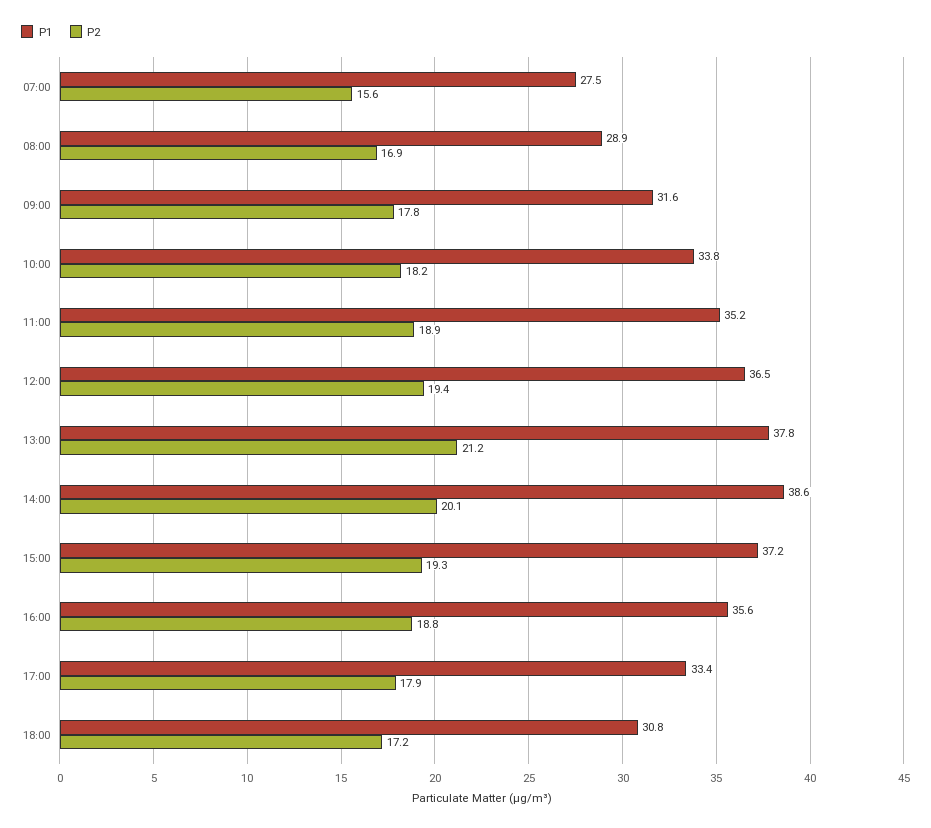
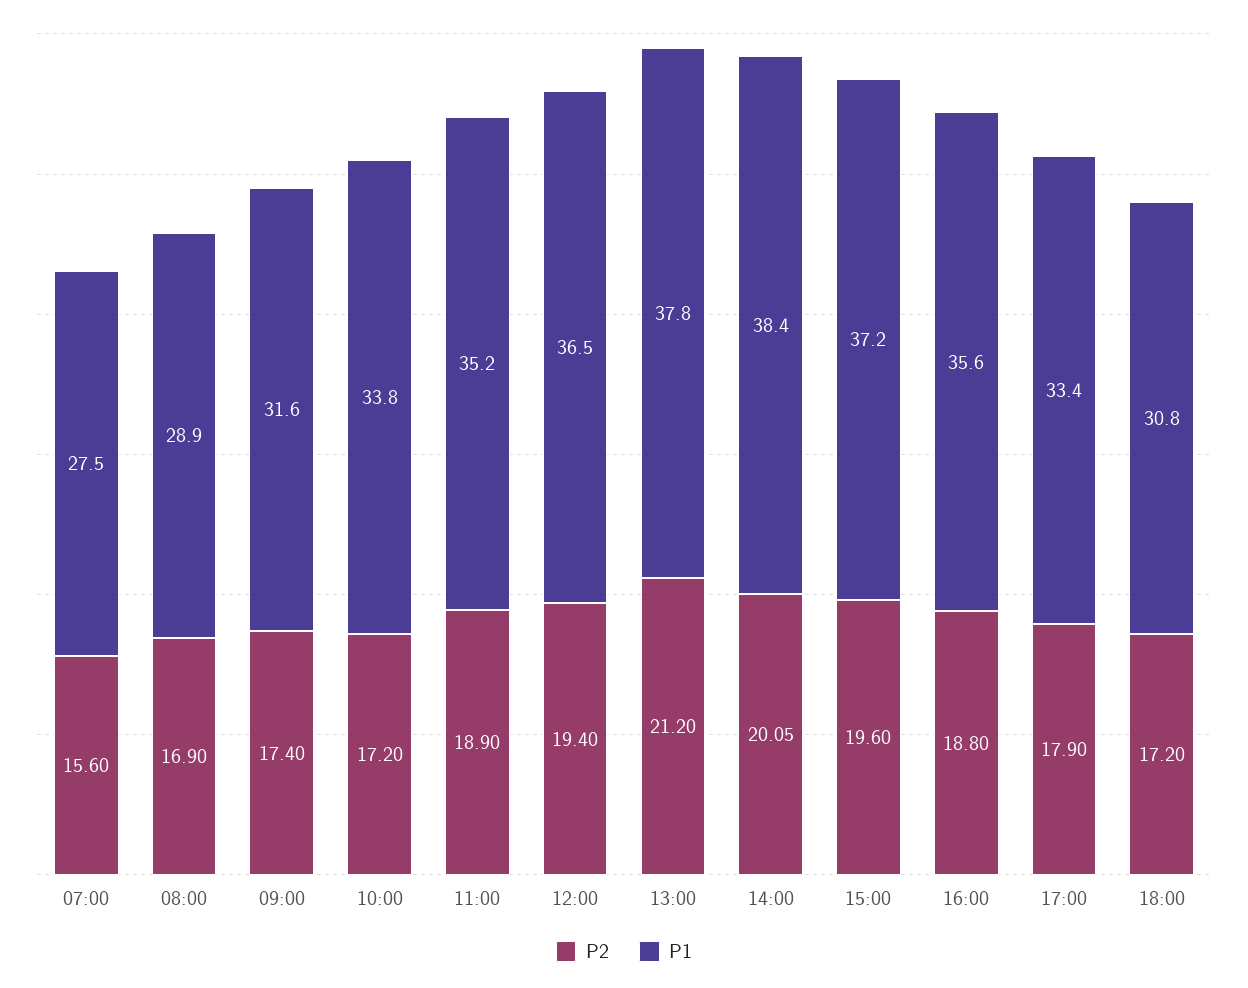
P2, 09:00: 17.8 -> 17.4
P2, 10:00: 18.2 -> 17.2
P1, 14:00: 38.6 -> 38.4
P2, 15:00: 19.3 -> 19.6

